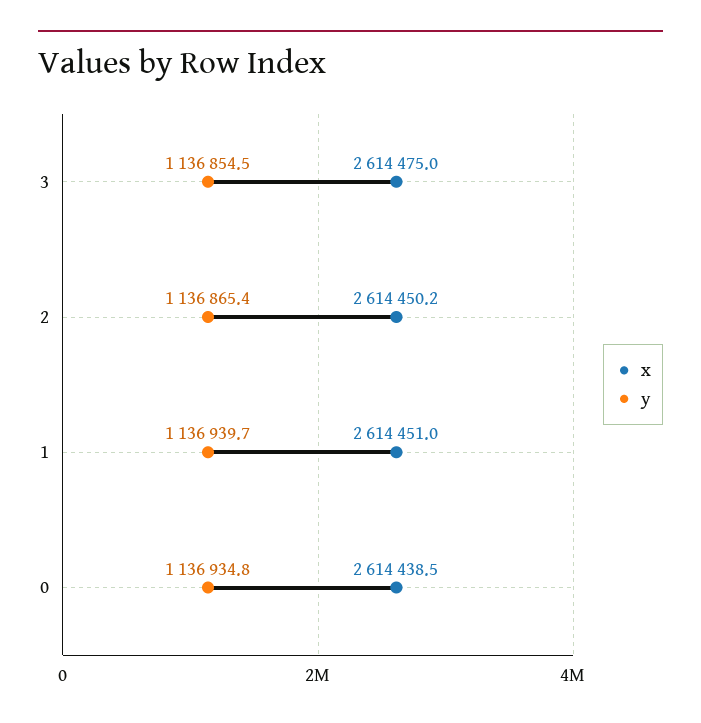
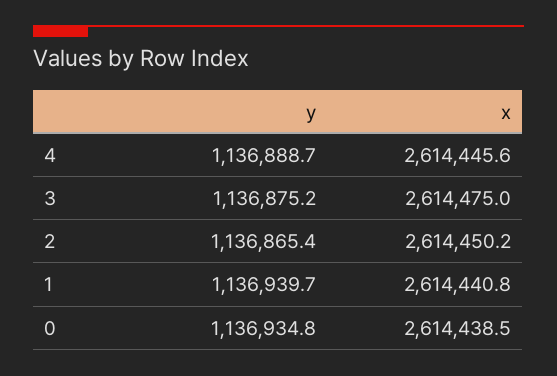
y, 3: 1136854.5 -> 1136875.2
x, 1: 2614451 -> 2614440.8
y, 4: none -> 1136888.7
x, 4: none -> 2614445.6

